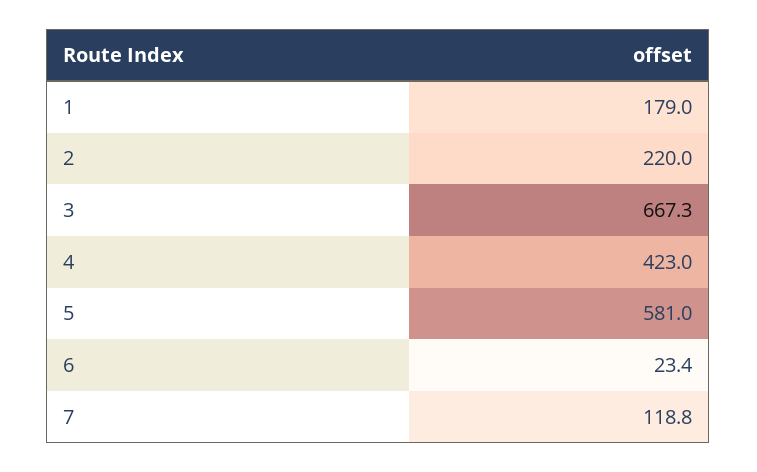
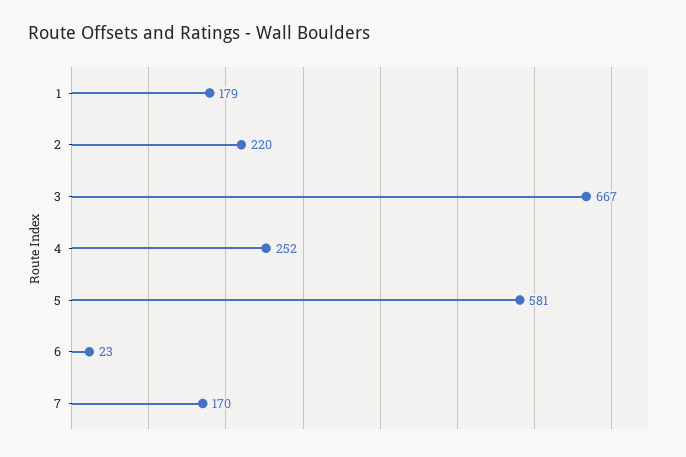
4: 423 -> 252
7: 118.8 -> 170

